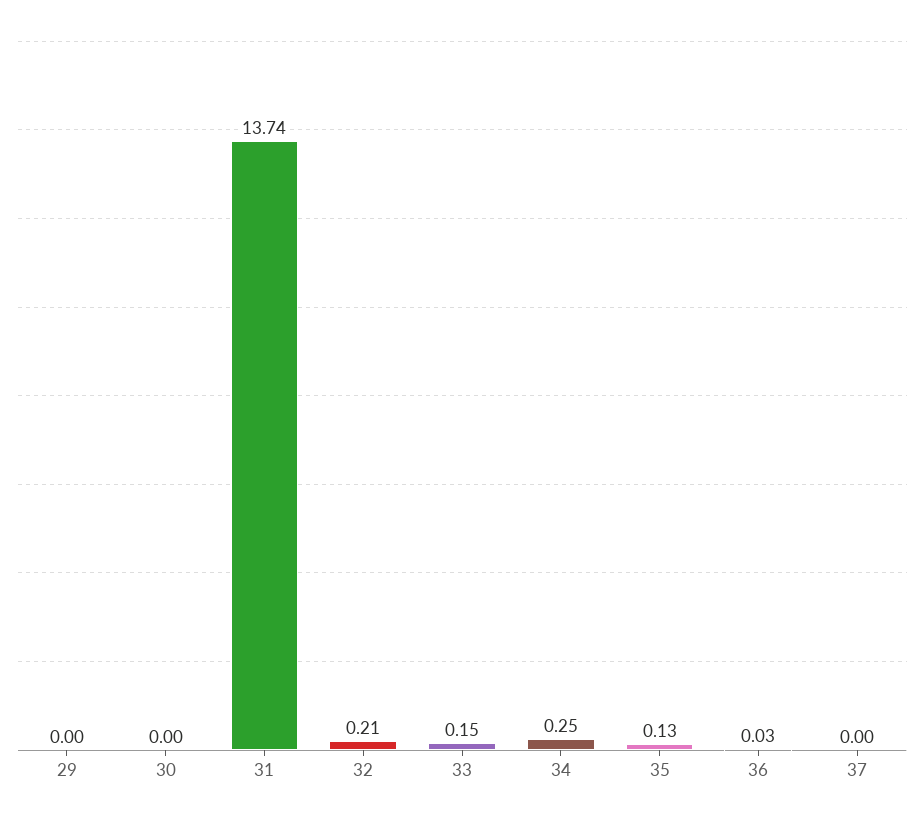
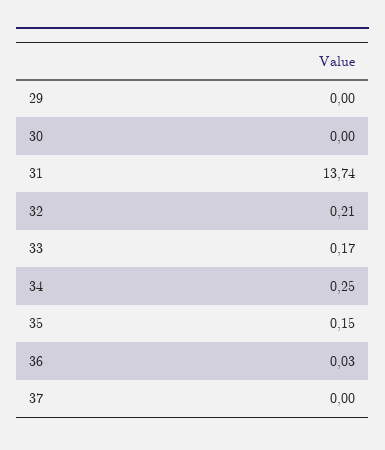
33: 0.15 -> 0.17
35: 0.13 -> 0.15

